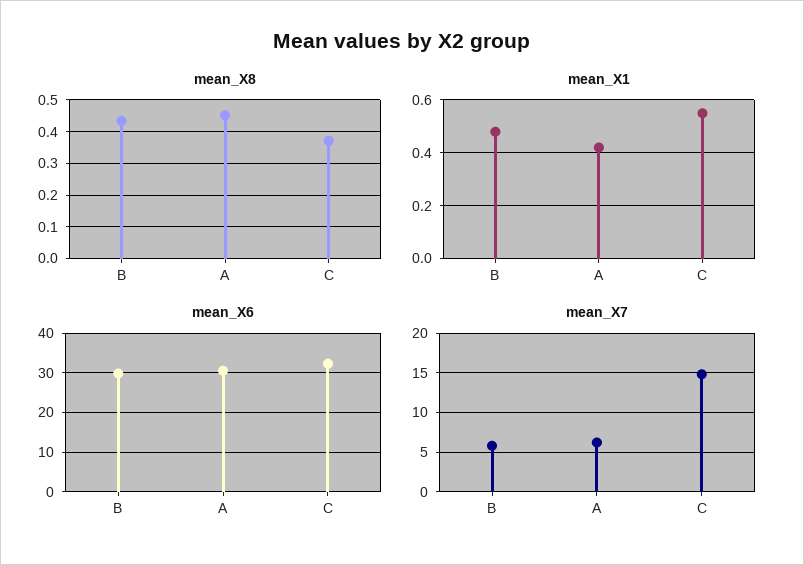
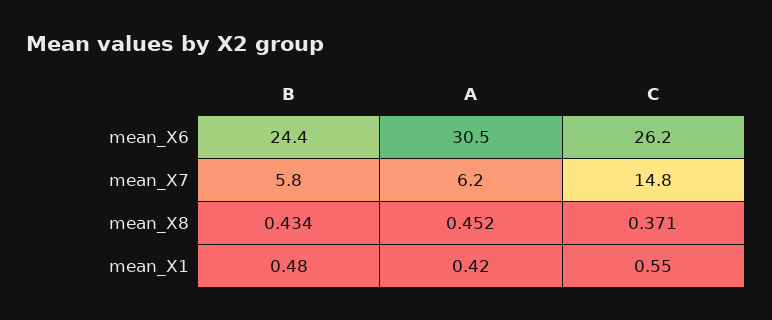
mean_X6, B: 30 -> 24.4
mean_X6, C: 32 -> 26.2

